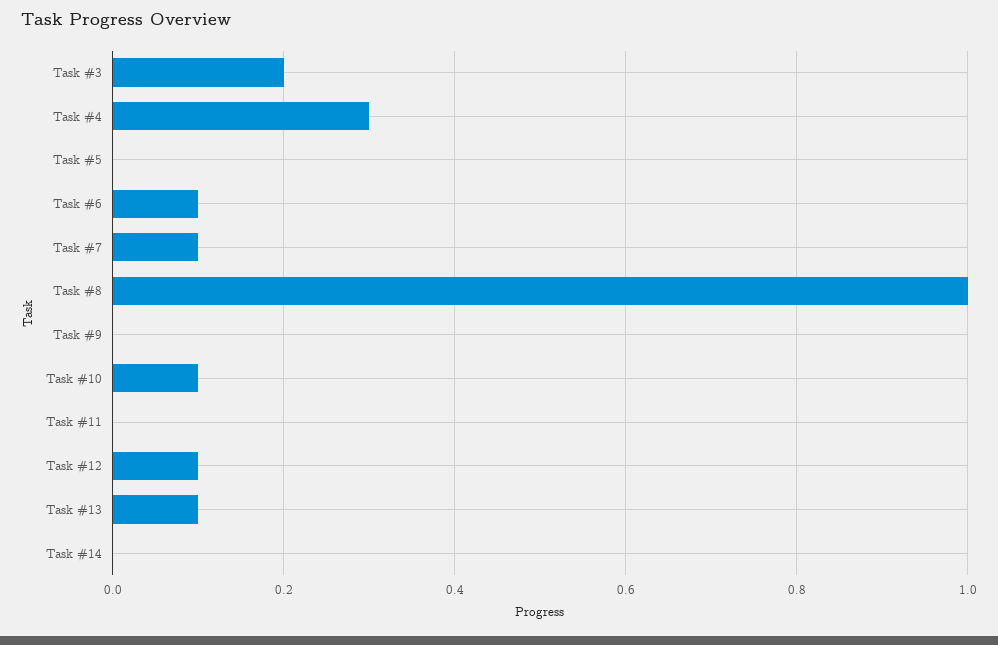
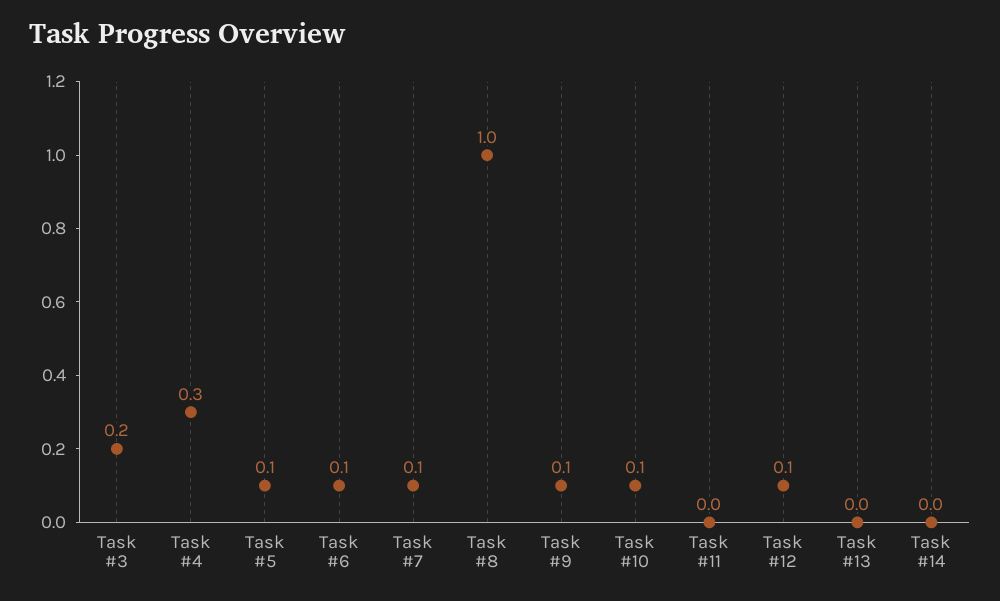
Task #5: 0 -> 0.1
Task #9: 0 -> 0.1
Task #13: 0.1 -> 0

